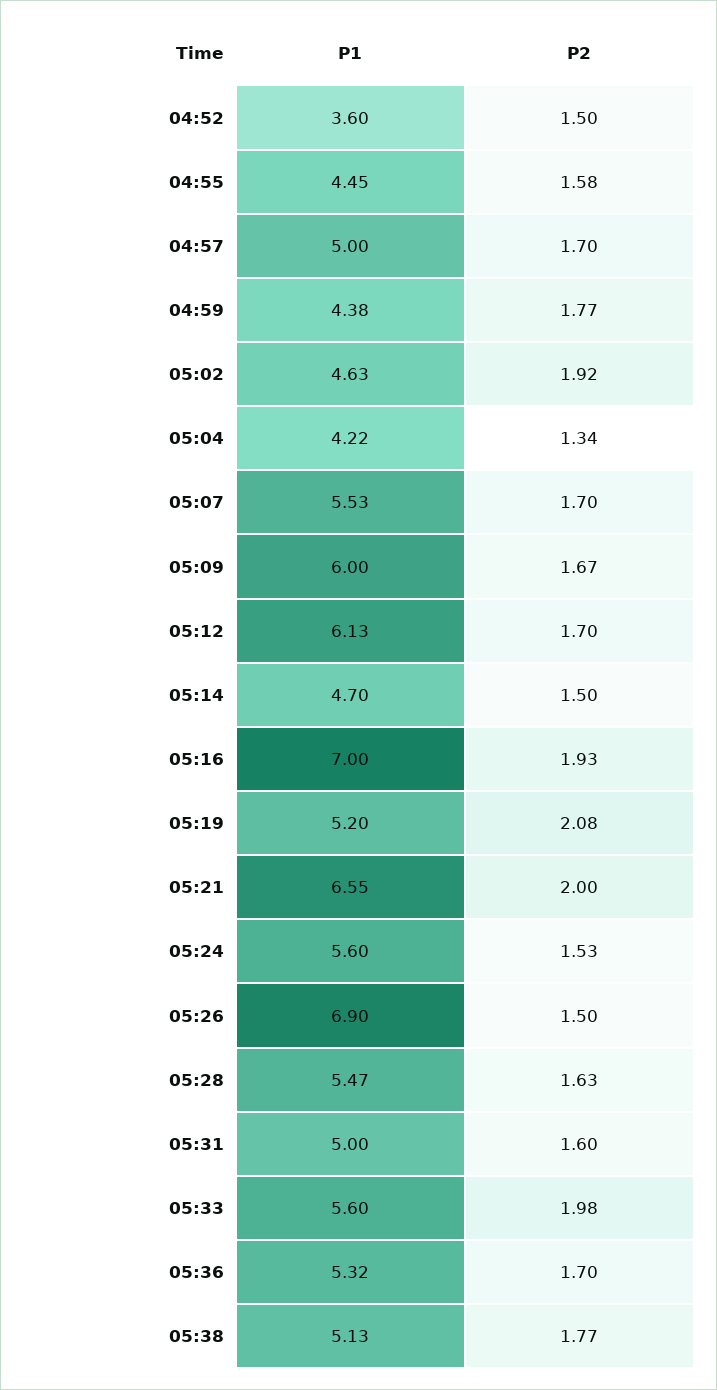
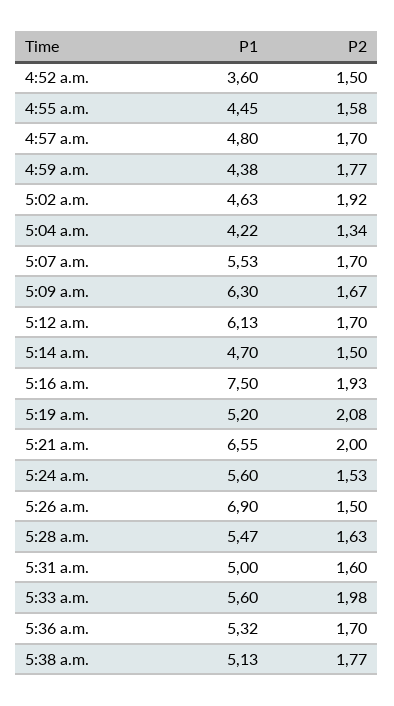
P1, 04:57: 5 -> 4.8
P1, 05:09: 6 -> 6.3
P1, 05:16: 7 -> 7.5

